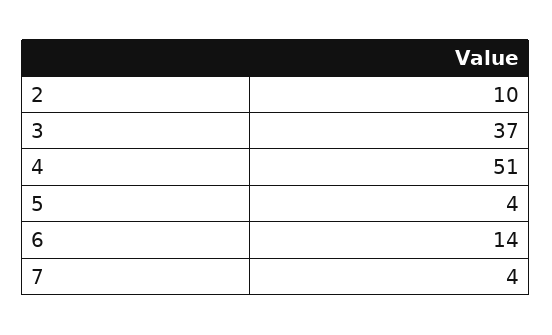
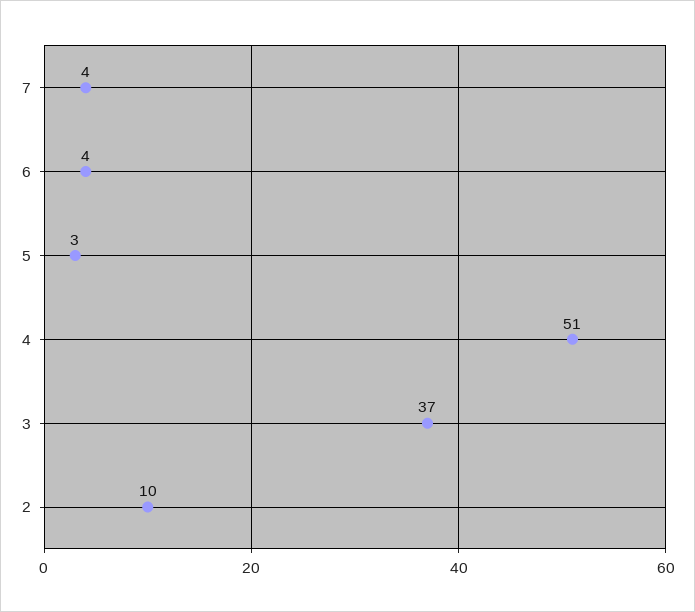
5: 4 -> 3
6: 14 -> 4

